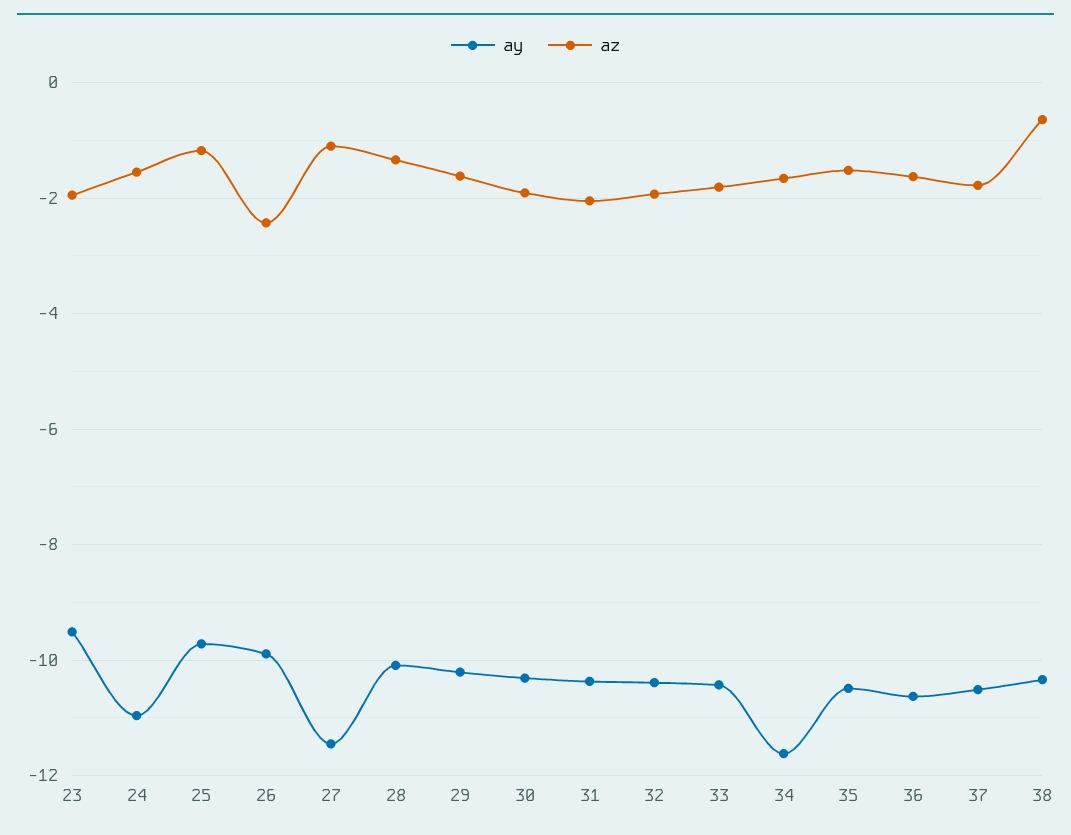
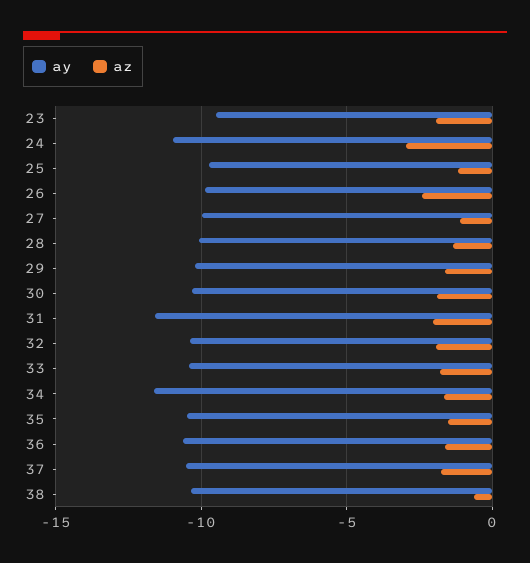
az, 24: -1.6 -> -3
ay, 27: -11.4 -> -10
ay, 31: -10.4 -> -11.5

